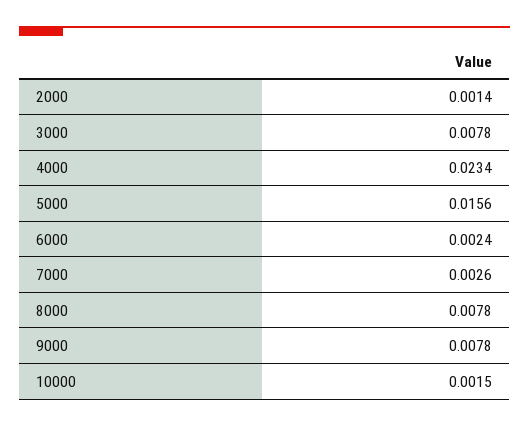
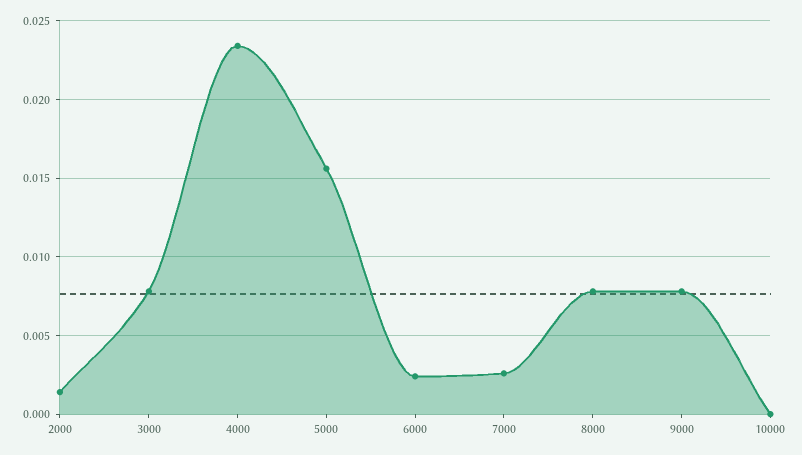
10000: 0.0015 -> 0

